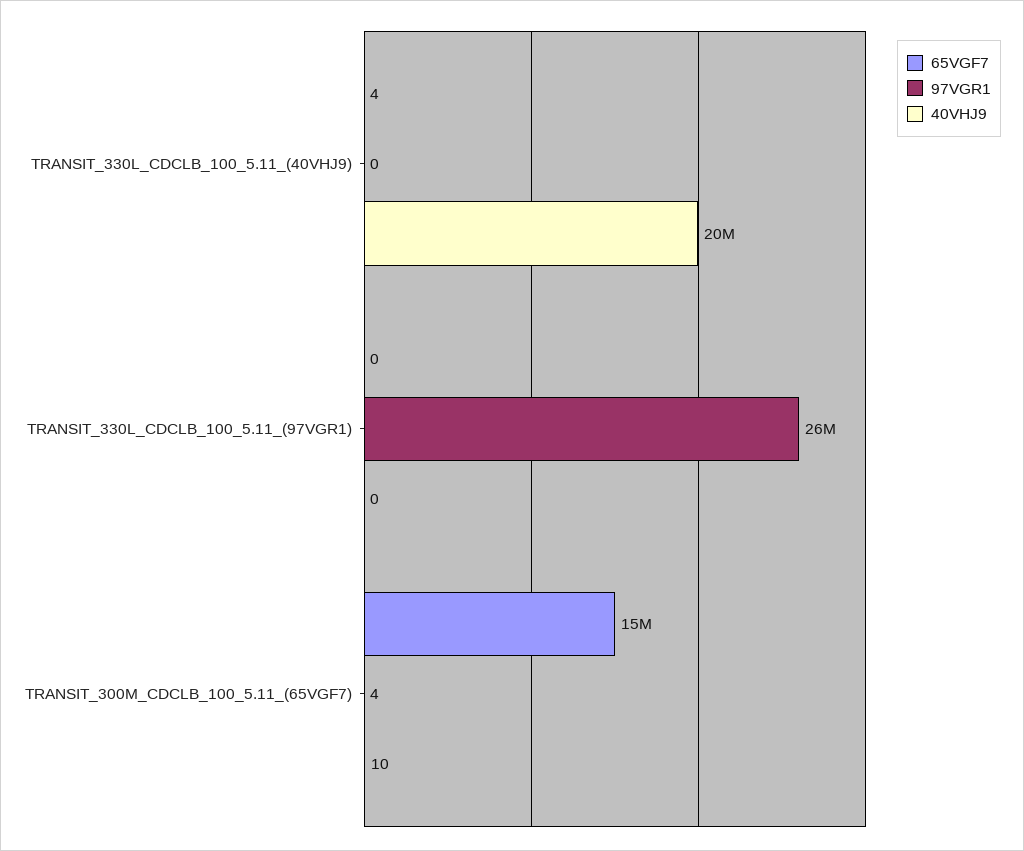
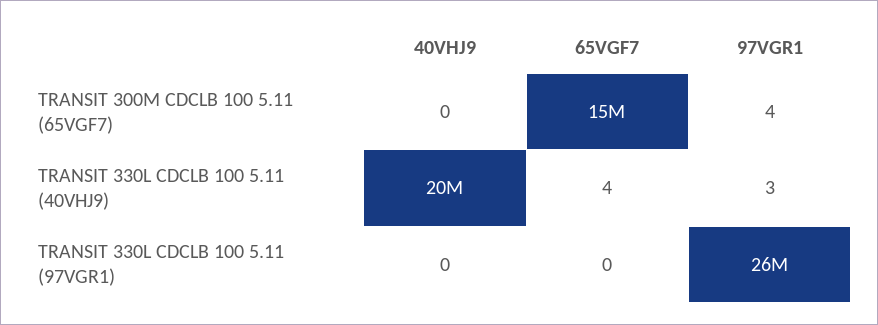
97VGR1, TRANSIT_330L_CDCLB_100_5.11_(40VHJ9): 0 -> 3
40VHJ9, TRANSIT_300M_CDCLB_100_5.11_(65VGF7): 10 -> 0

